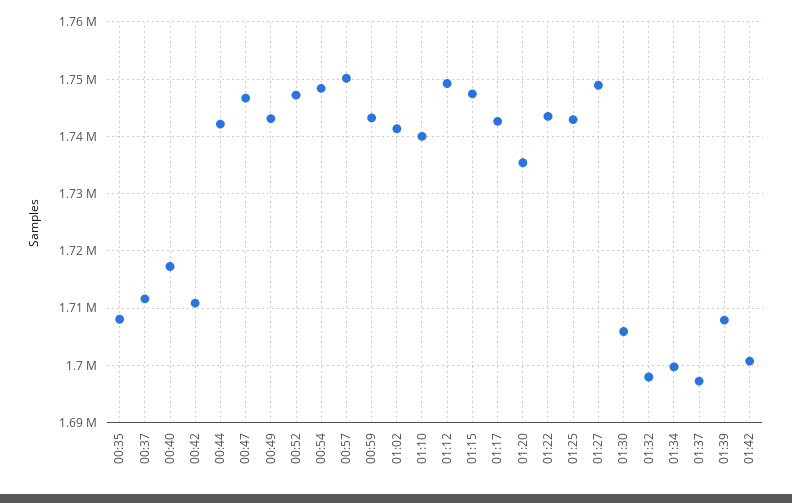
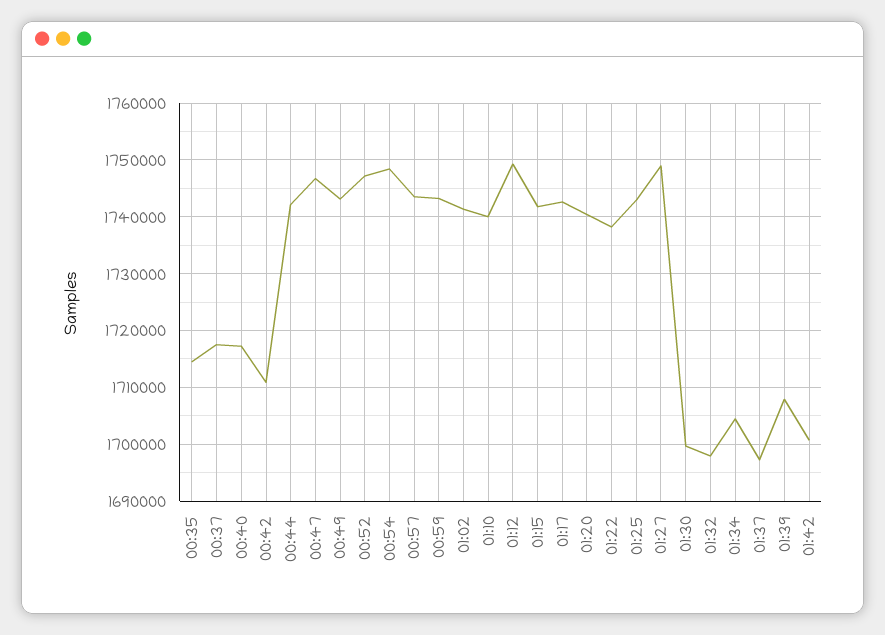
00:35: 1708000 -> 1714000
00:37: 1712000 -> 1718000
00:57: 1750000 -> 1744000
01:15: 1748000 -> 1742000
01:20: 1736000 -> 1740000
01:22: 1744000 -> 1738000
01:30: 1706000 -> 1700000
01:34: 1700000 -> 1704000

